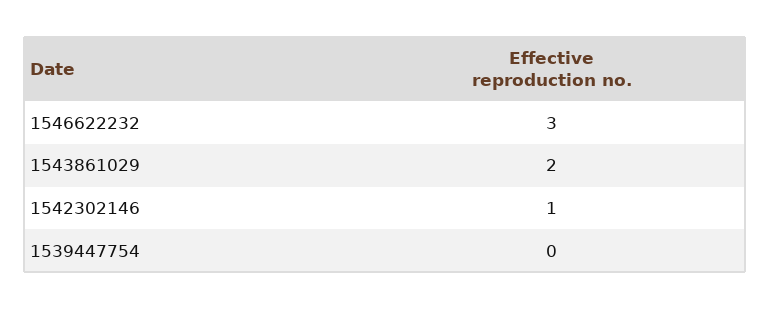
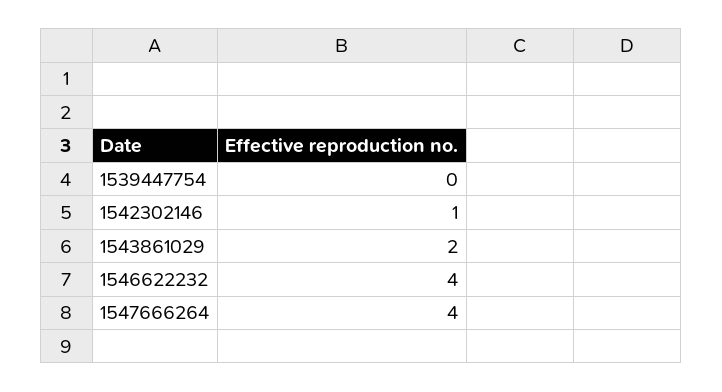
1546622232: 3 -> 4
1547666264: none -> 4

